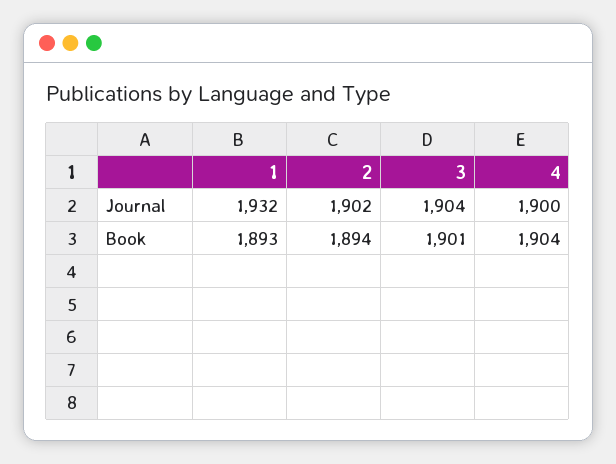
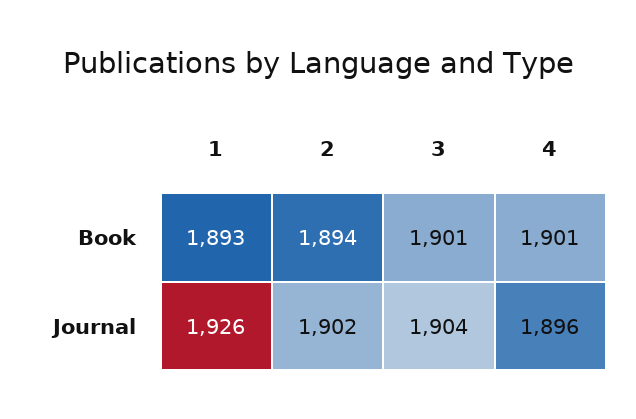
1, Journal: 1932 -> 1926
4, Journal: 1900 -> 1896
4, Book: 1904 -> 1901

